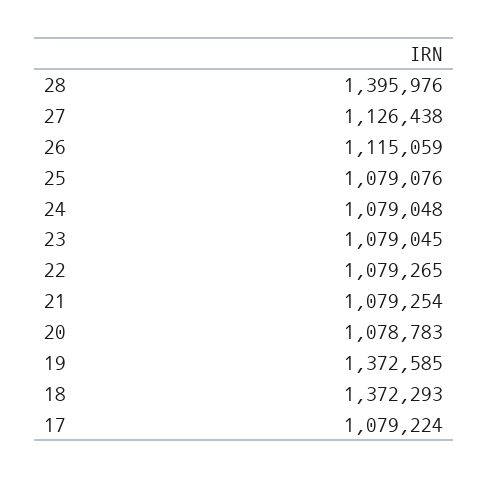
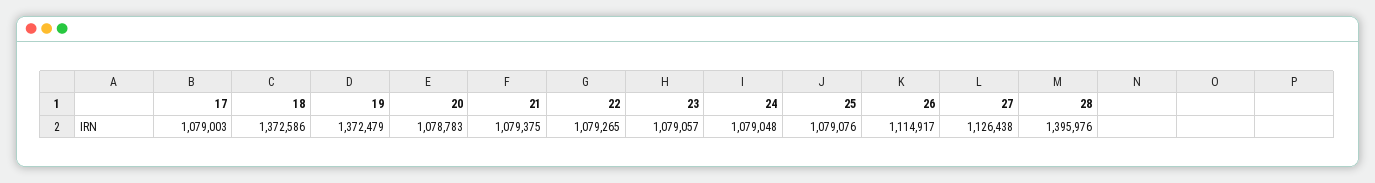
26: 1115059 -> 1114917
23: 1079045 -> 1079057
21: 1079254 -> 1079375
19: 1372585 -> 1372479
18: 1372293 -> 1372586
17: 1079224 -> 1079003

